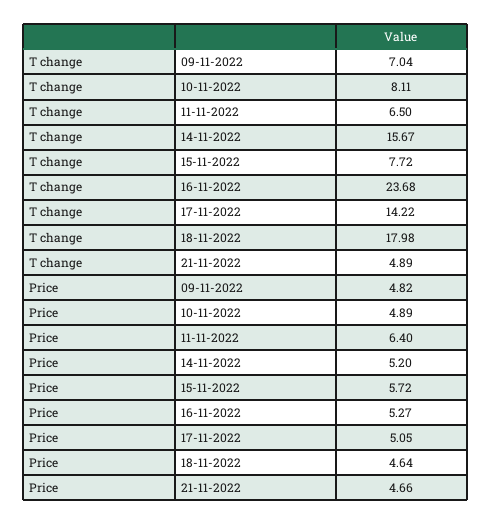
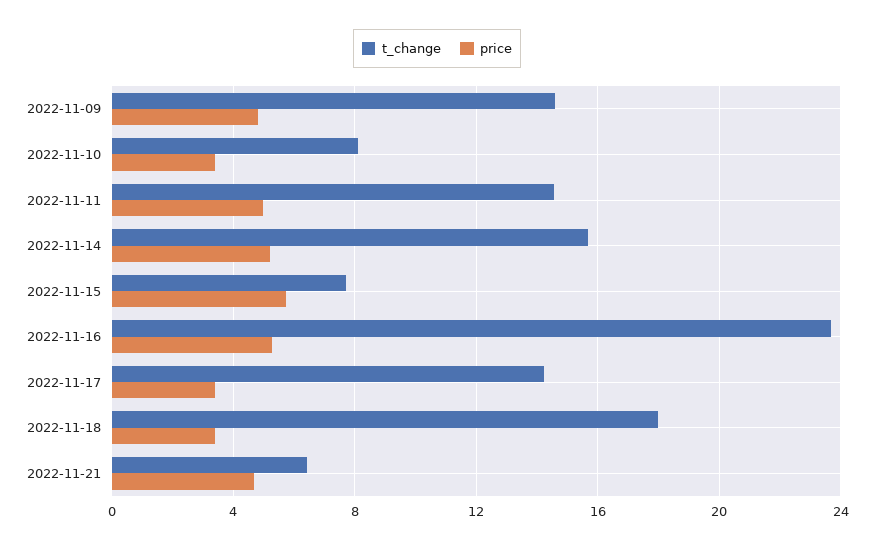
T change, 09-11-2022: 7.04 -> 14.5
T change, 11-11-2022: 6.5 -> 14.5
T change, 21-11-2022: 4.89 -> 6.5
Price, 10-11-2022: 4.89 -> 3.5
Price, 11-11-2022: 6.4 -> 5
Price, 17-11-2022: 5.05 -> 3.5
Price, 18-11-2022: 4.64 -> 3.5

